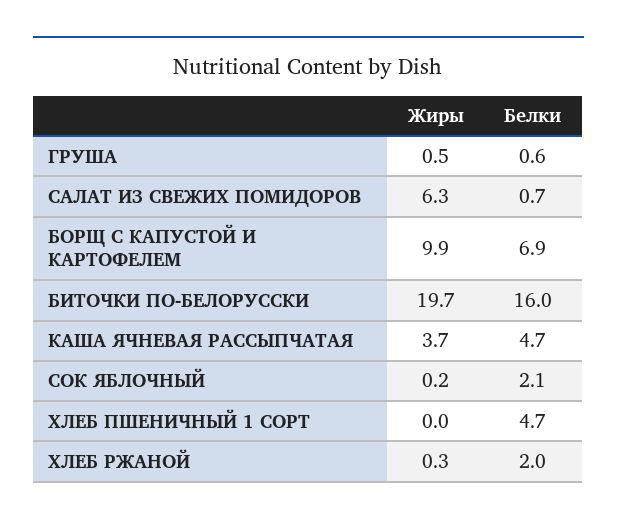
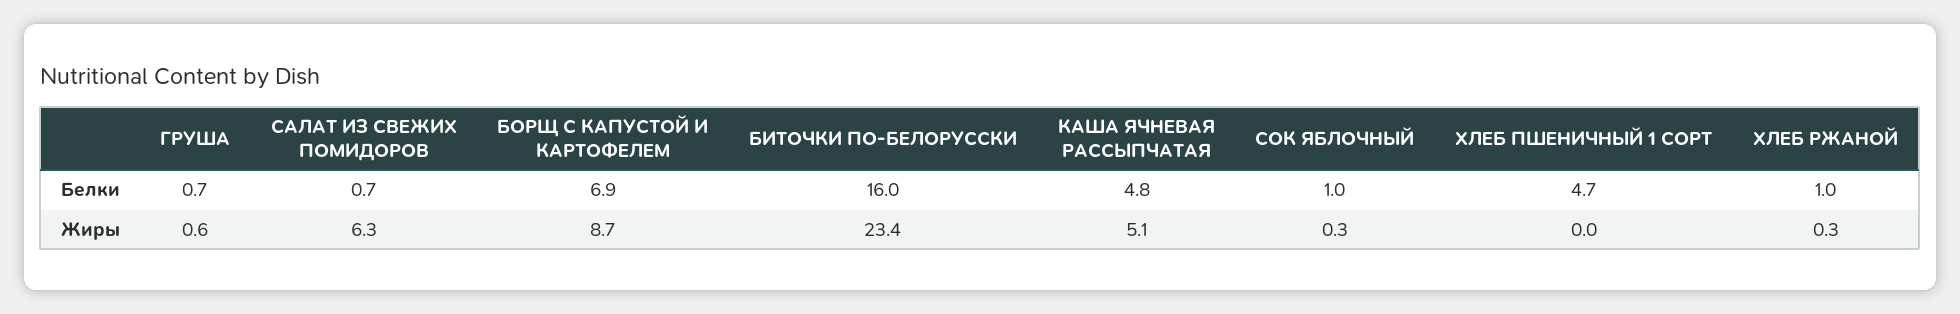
Жиры, ГРУША: 0.5 -> 0.6
Белки, ГРУША: 0.6 -> 0.7
Жиры, БОРЩ С КАПУСТОЙ И КАРТОФЕЛЕМ: 9.9 -> 8.7
Жиры, БИТОЧКИ ПО-БЕЛОРУССКИ: 19.7 -> 23.4
Жиры, КАША ЯЧНЕВАЯ РАССЫПЧАТАЯ: 3.7 -> 5.1
Белки, КАША ЯЧНЕВАЯ РАССЫПЧАТАЯ: 4.7 -> 4.8
Жиры, СОК ЯБЛОЧНЫЙ: 0.2 -> 0.3
Белки, СОК ЯБЛОЧНЫЙ: 2.1 -> 1
Белки, ХЛЕБ РЖАНОЙ: 2 -> 1

